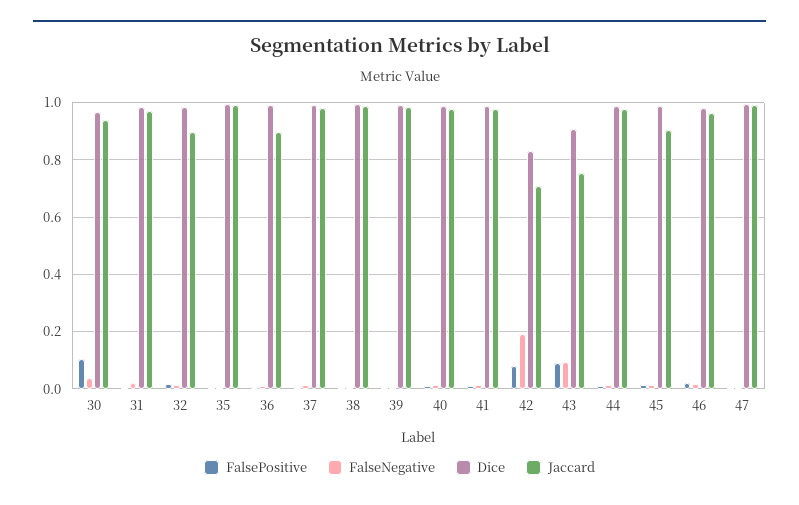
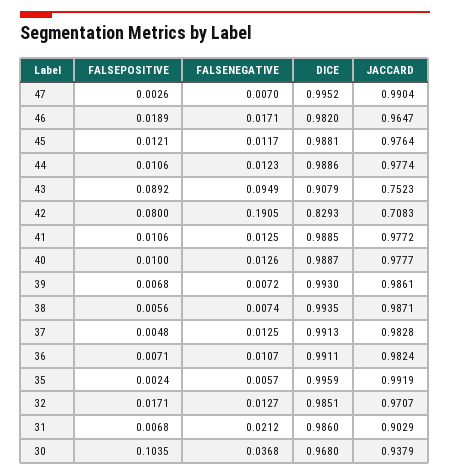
Jaccard, 31: 0.975 -> 0.9029
Jaccard, 32: 0.9 -> 0.9707
Jaccard, 36: 0.9 -> 0.9824
Jaccard, 45: 0.9 -> 0.9764

